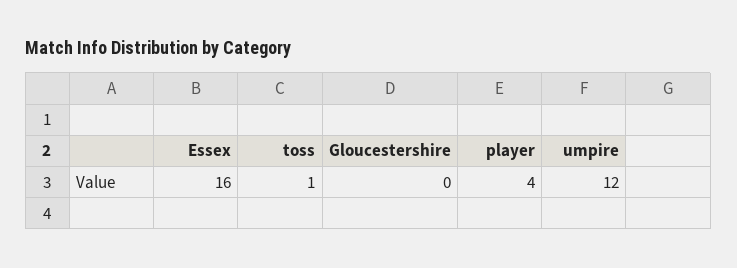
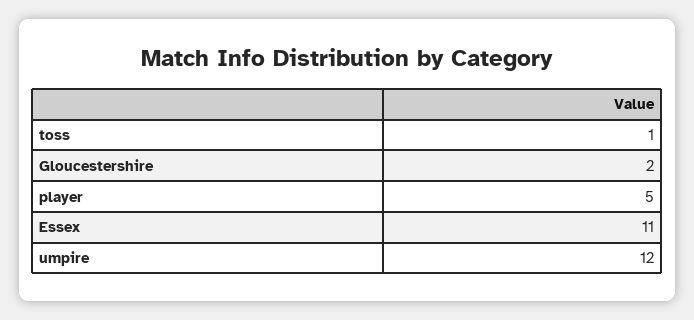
Essex: 16 -> 11
Gloucestershire: 0 -> 2
player: 4 -> 5

